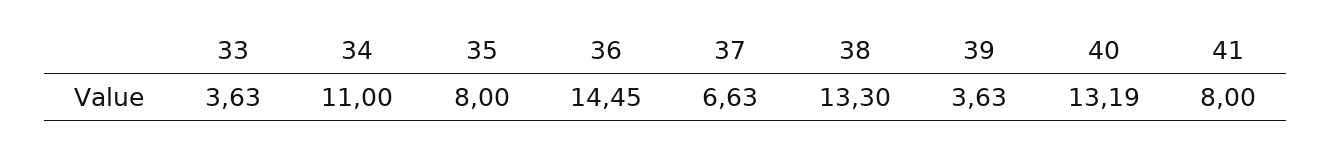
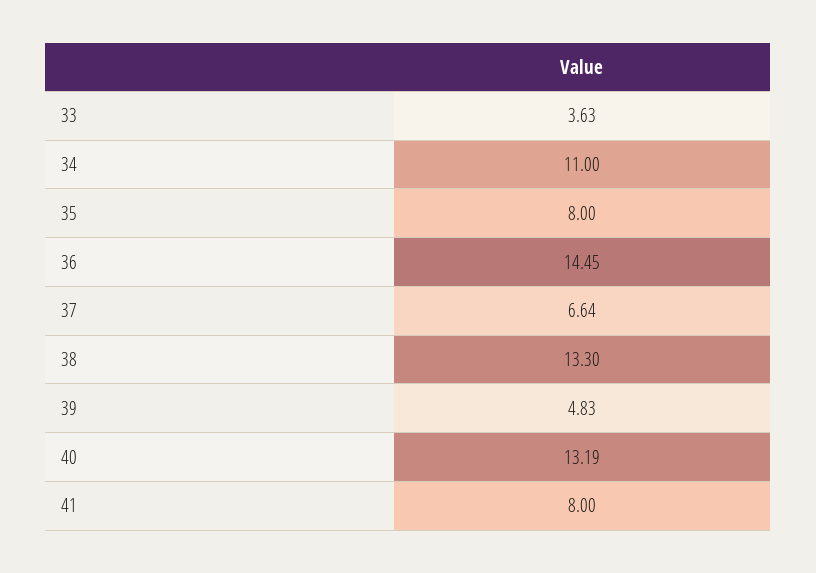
37: 6.63 -> 6.64
39: 3.63 -> 4.83

